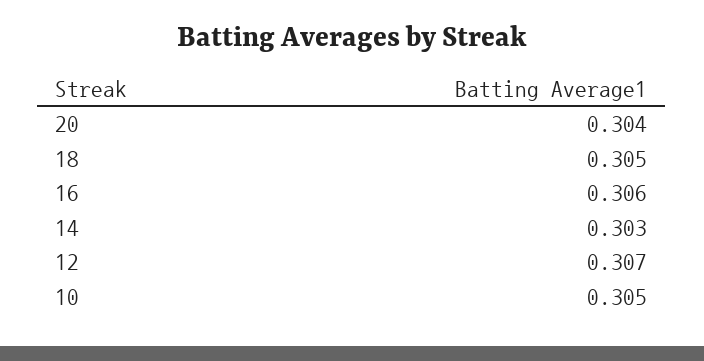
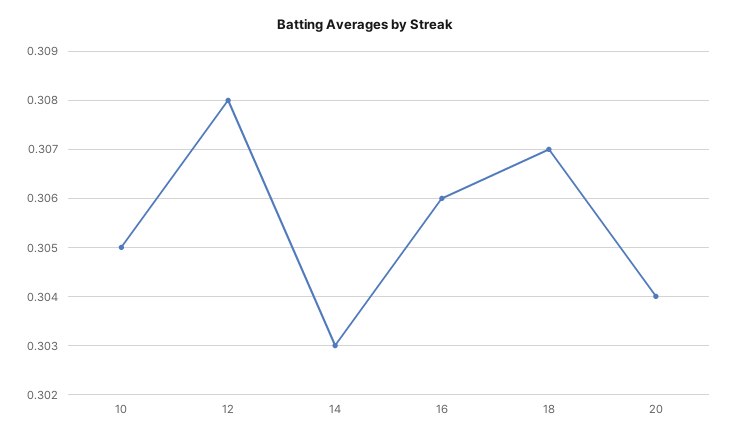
18: 0.305 -> 0.307
12: 0.307 -> 0.308

